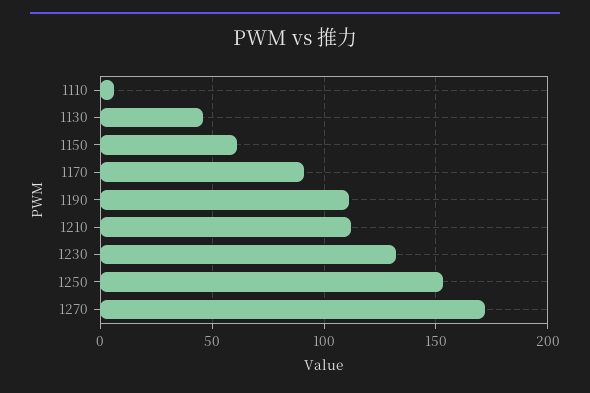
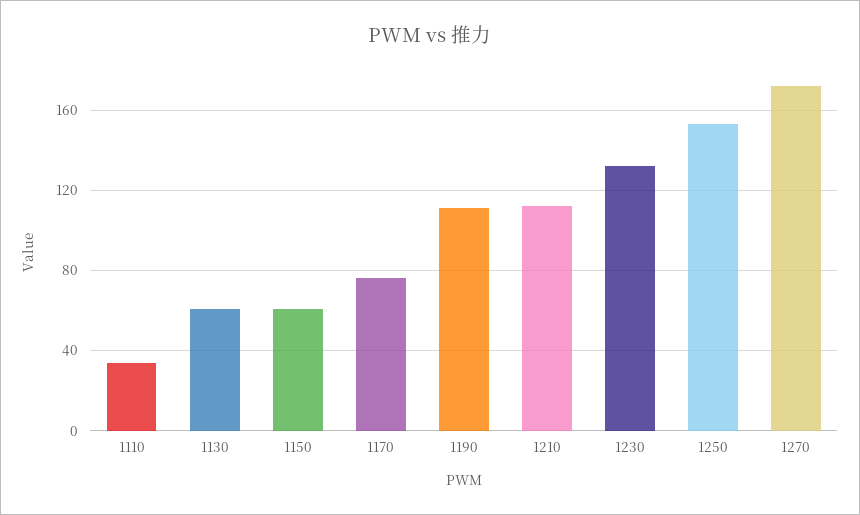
1110: 5 -> 35
1130: 45 -> 60
1170: 90 -> 75

